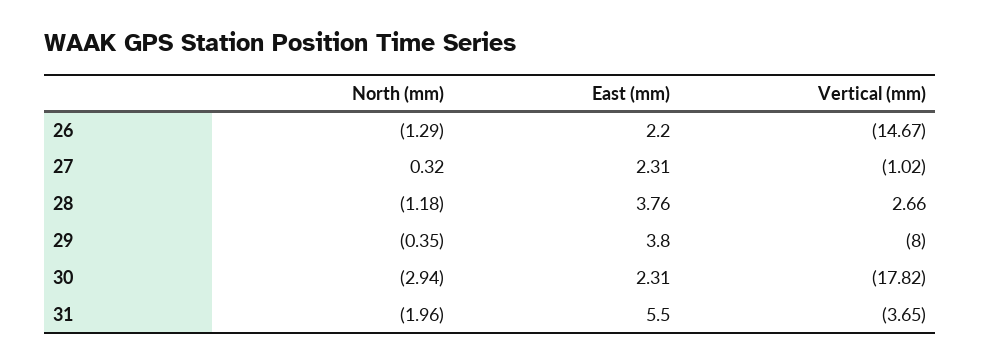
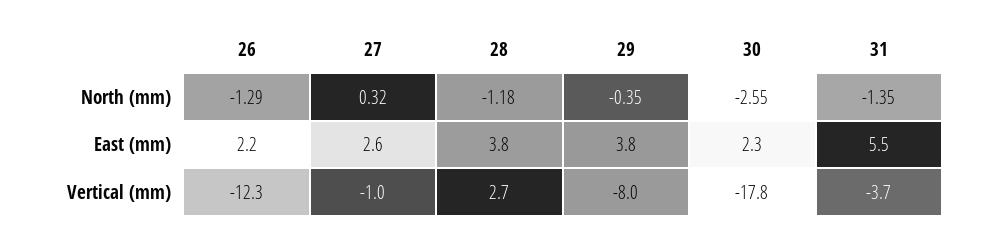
Vertical (mm), 26: -14.67 -> -12.3
East (mm), 27: 2.31 -> 2.6
North (mm), 30: -2.94 -> -2.55
North (mm), 31: -1.96 -> -1.35

